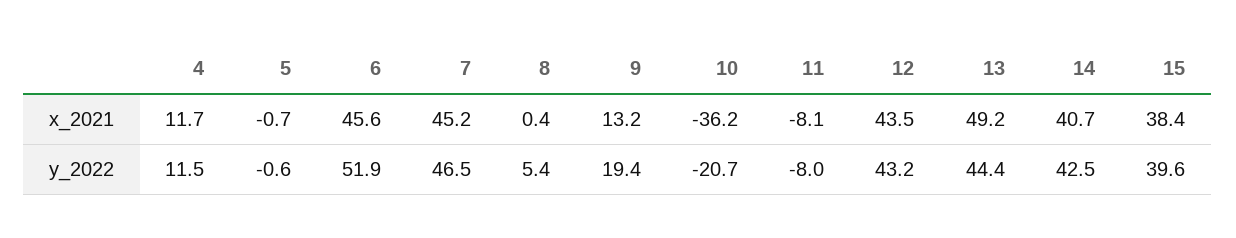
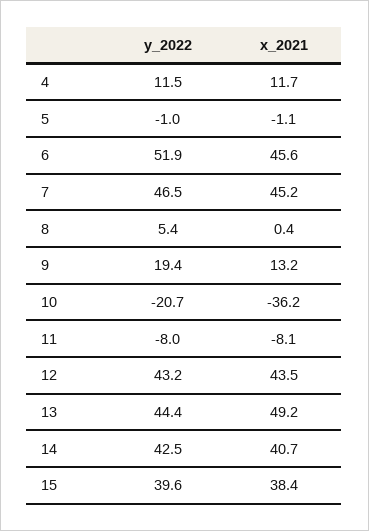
5, x_2021: -0.7 -> -1.1
5, y_2022: -0.6 -> -1

